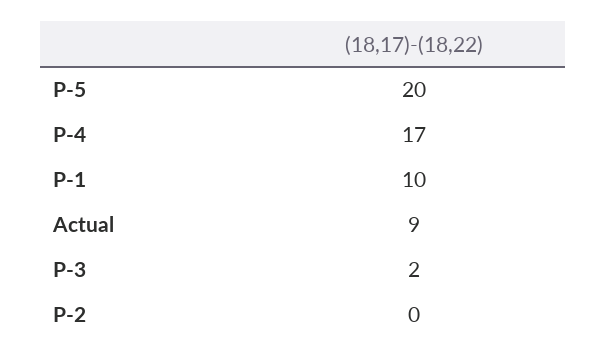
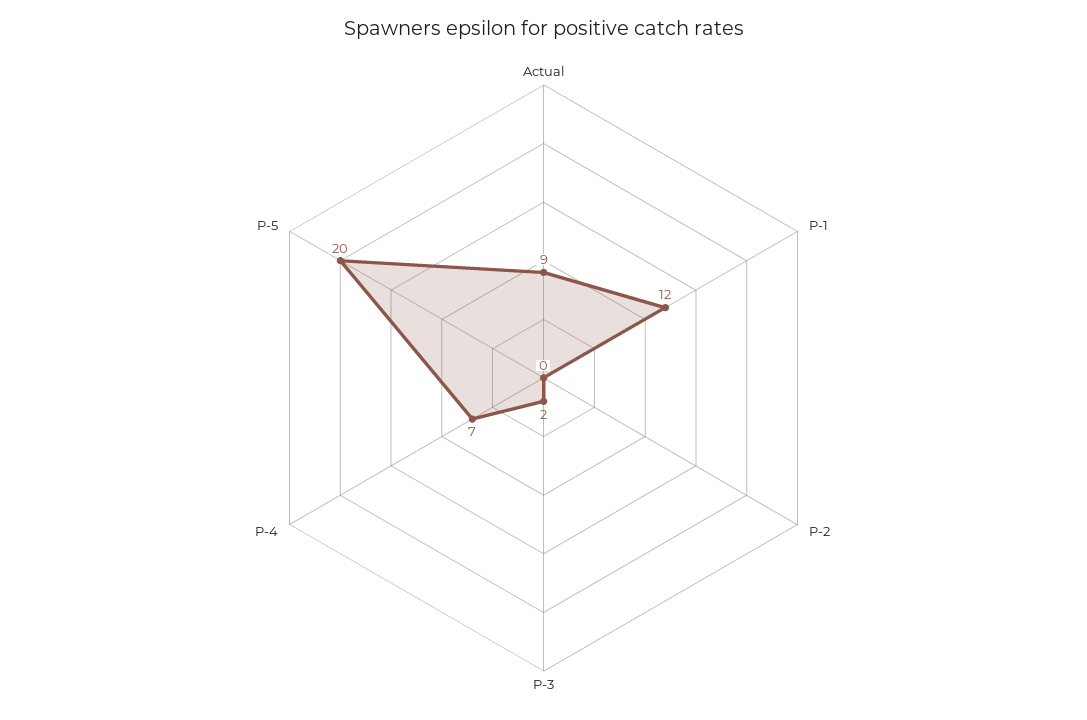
P-4: 17 -> 7
P-1: 10 -> 12

